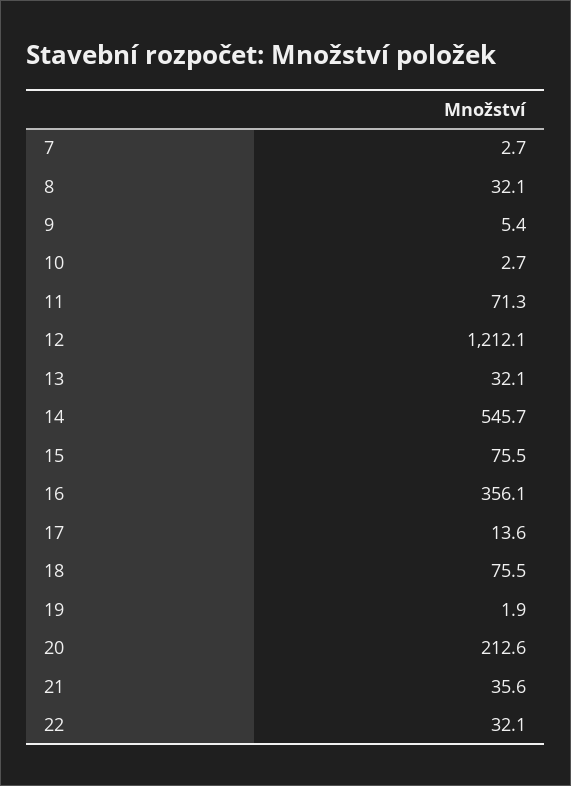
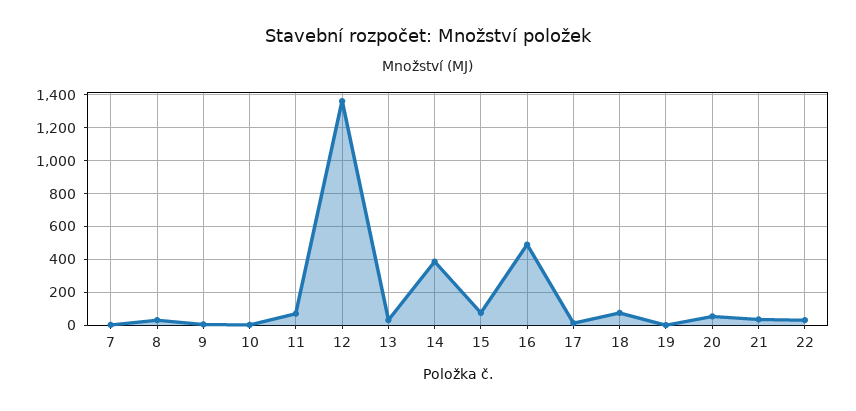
12: 1212.1 -> 1350
14: 545.7 -> 400
16: 356.1 -> 500
20: 212.6 -> 50

